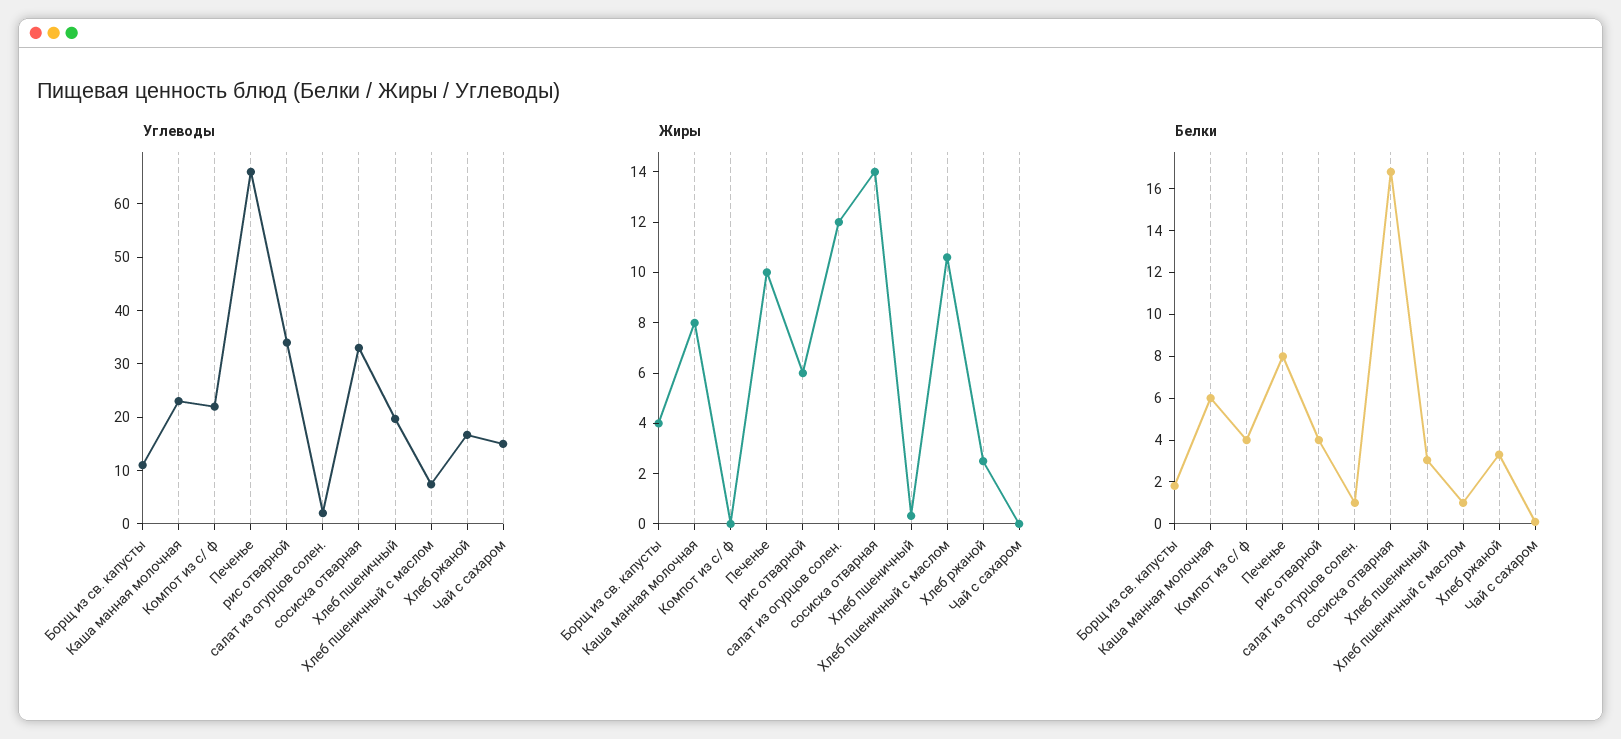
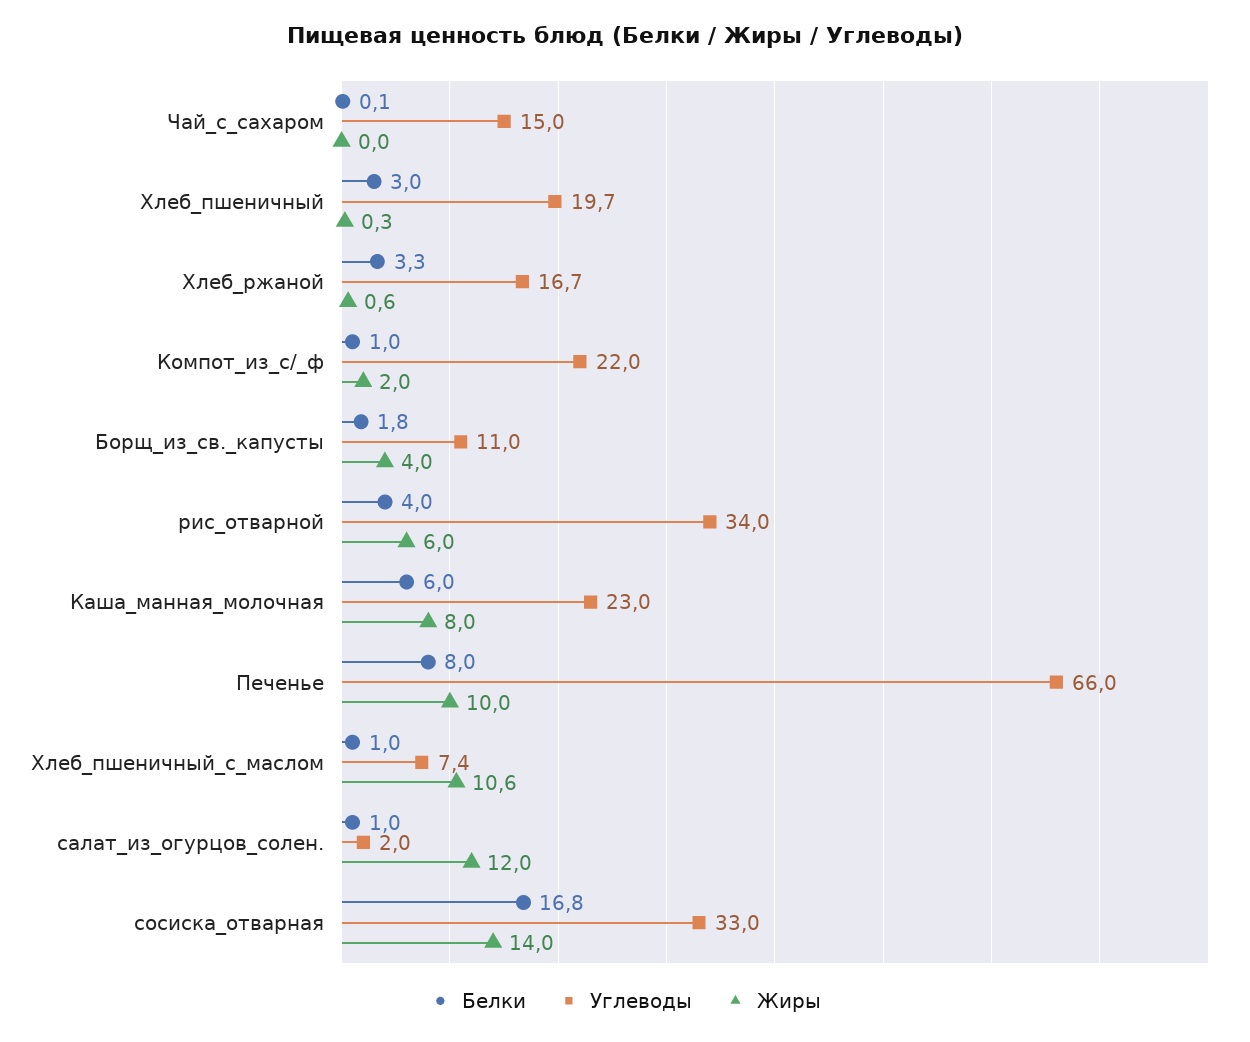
Жиры, Компот из с/ ф: 0 -> 2
Жиры, Хлеб ржаной: 2.5 -> 0.6
Белки, Компот из с/ ф: 4 -> 1

